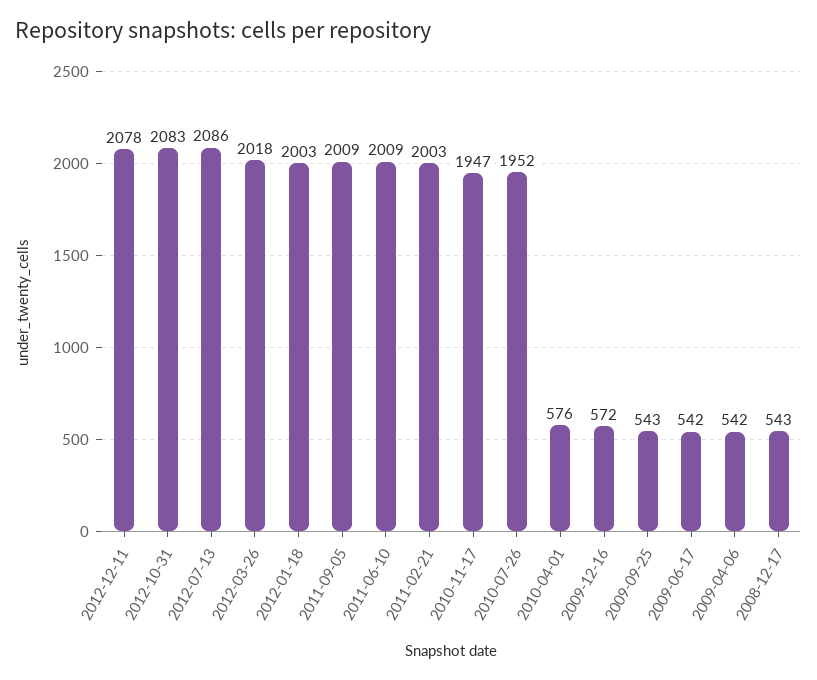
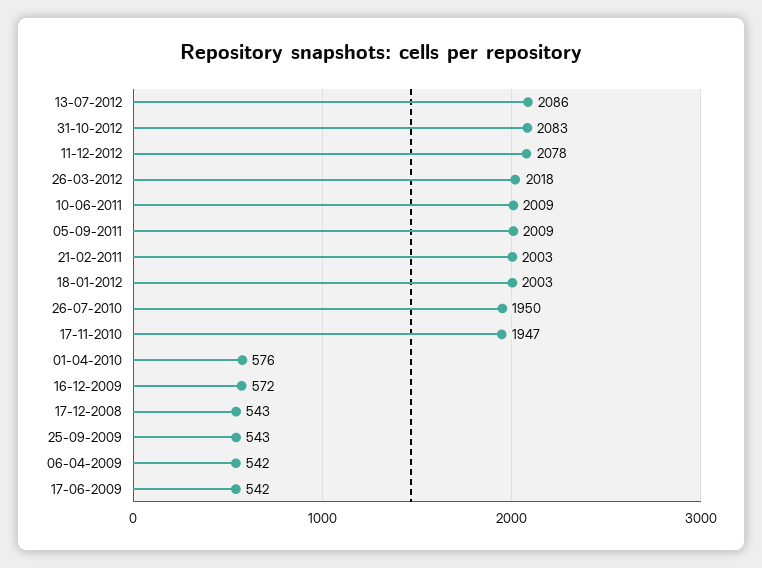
2010-07-26: 1952 -> 1950

